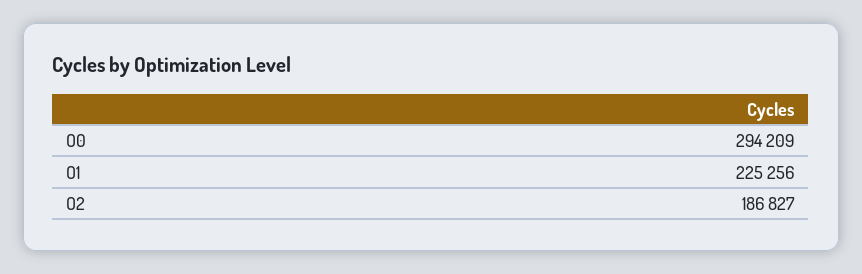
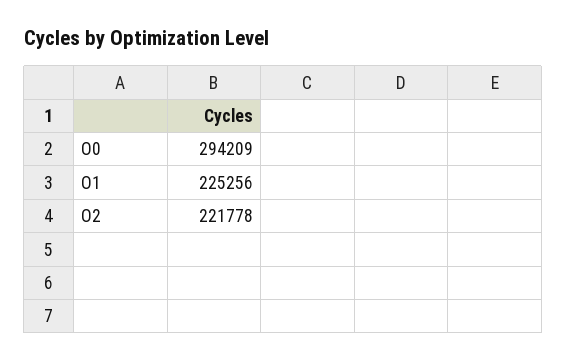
O2: 186827 -> 221778

